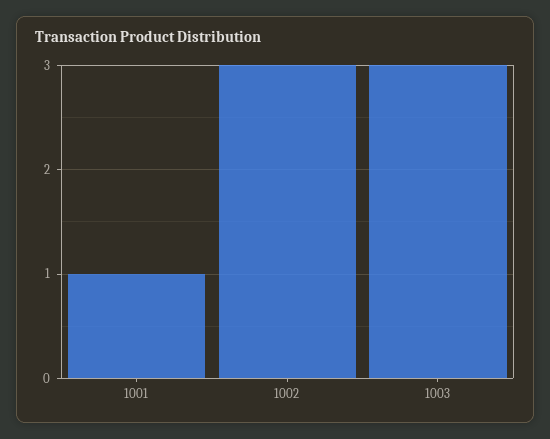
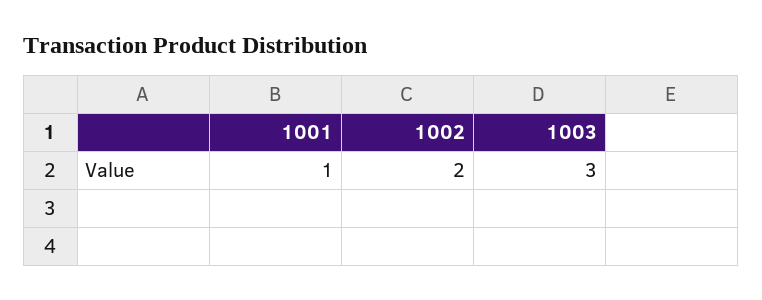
1002: 3 -> 2

